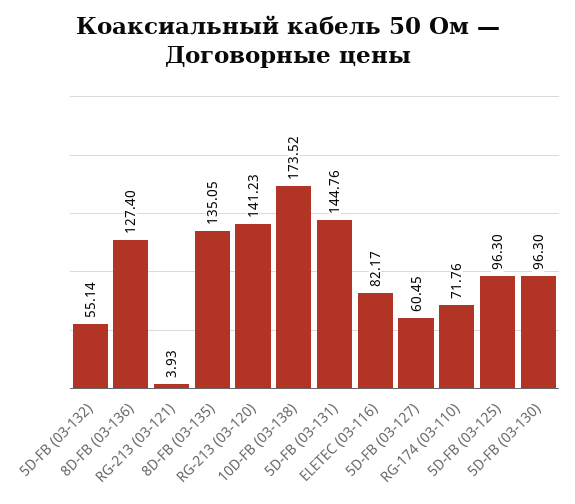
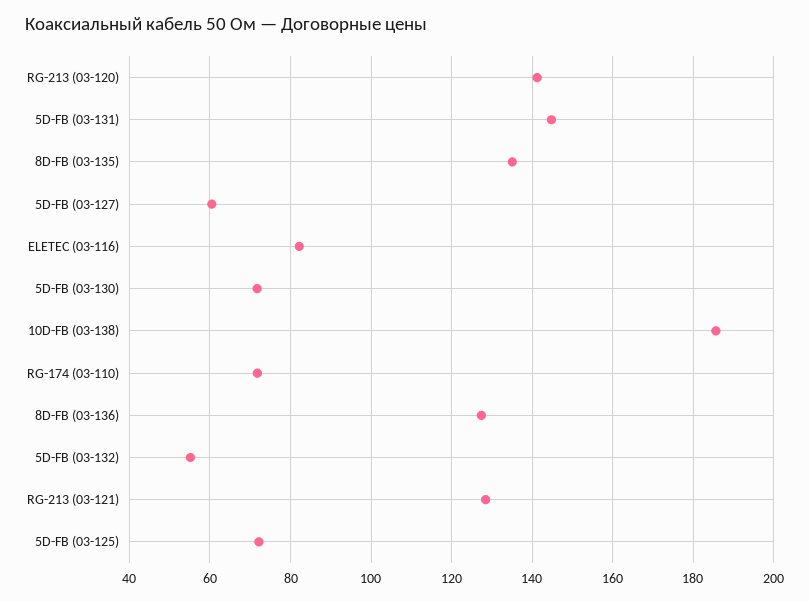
RG-213 (03-121): 3.93 -> 128
10D-FB (03-138): 173.52 -> 186
5D-FB (03-125): 96.3 -> 72
5D-FB (03-130): 96.3 -> 72

